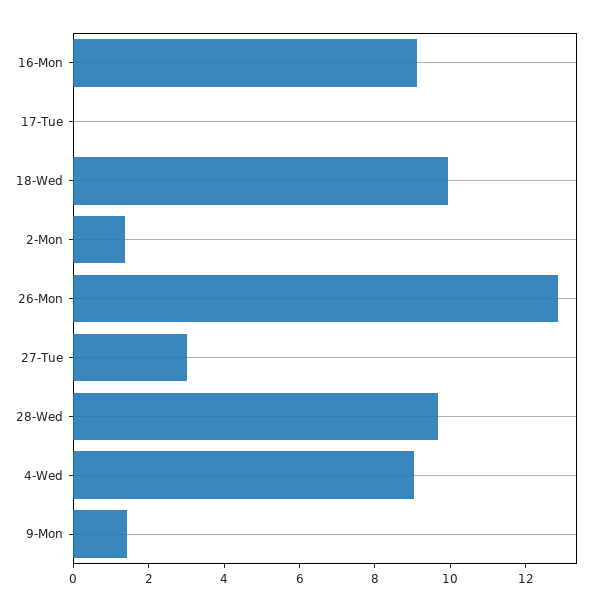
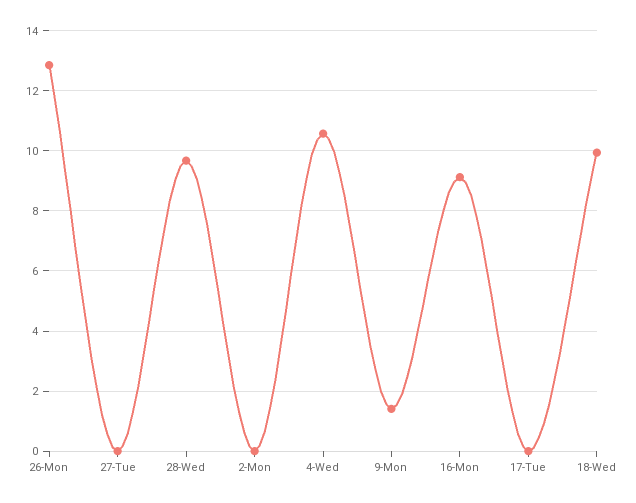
2-Mon: 1.5 -> 0
27-Tue: 3 -> 0
4-Wed: 9 -> 10.6

